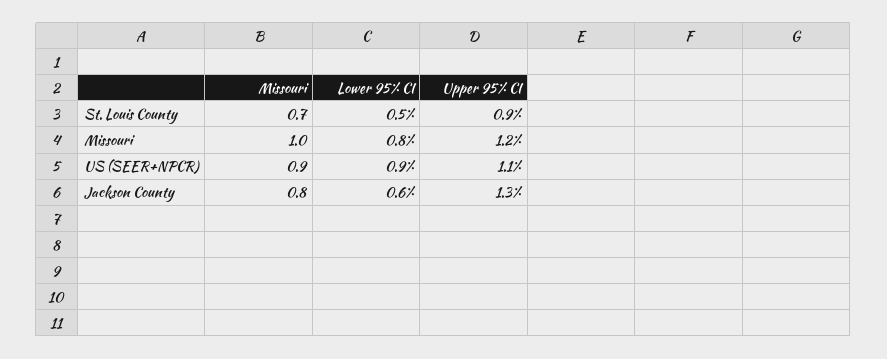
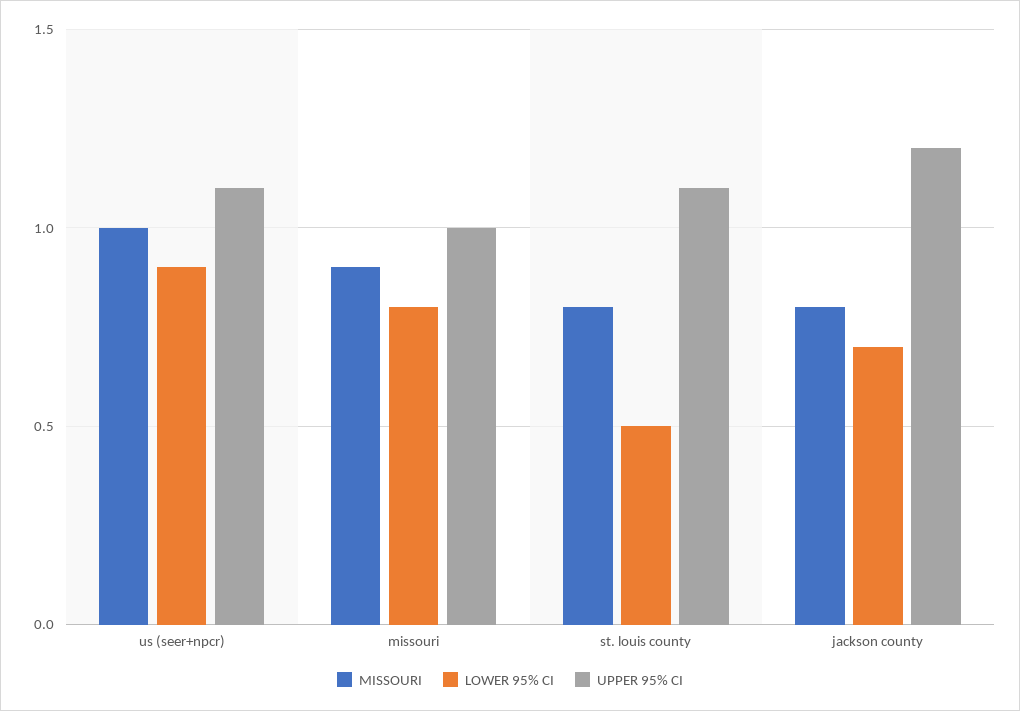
Missouri, St. Louis County: 0.7 -> 0.8
Upper 95% CI, St. Louis County: 0.9 -> 1.1
Missouri, Missouri: 1 -> 0.9
Upper 95% CI, Missouri: 1.2 -> 1
Missouri, US (SEER+NPCR): 0.9 -> 1
Lower 95% CI, Jackson County: 0.6 -> 0.7
Upper 95% CI, Jackson County: 1.3 -> 1.2

